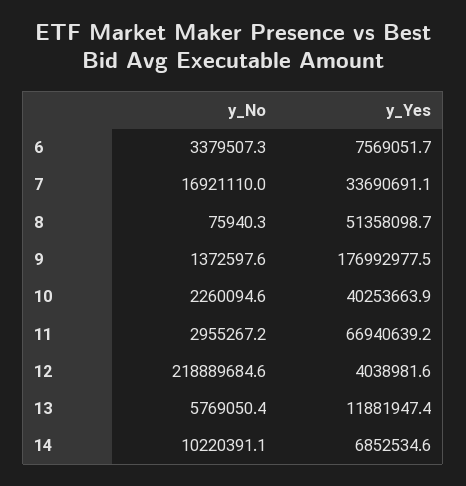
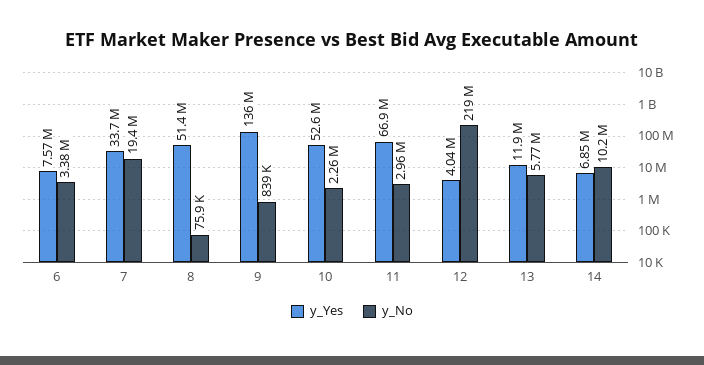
y_No, 7: 16921110 -> 19400000
y_No, 9: 1372597.6 -> 839000
y_Yes, 9: 176992977.5 -> 136000000
y_Yes, 10: 40253663.9 -> 52600000

